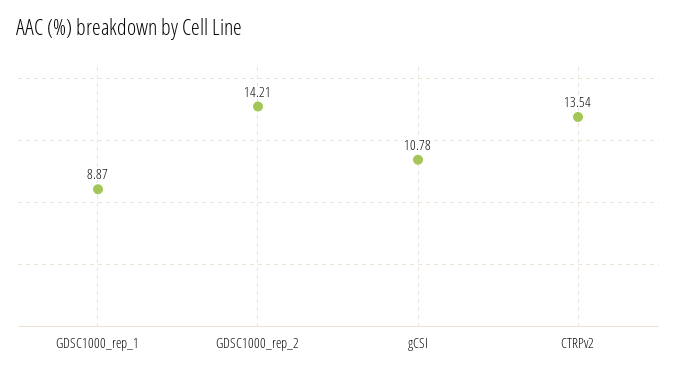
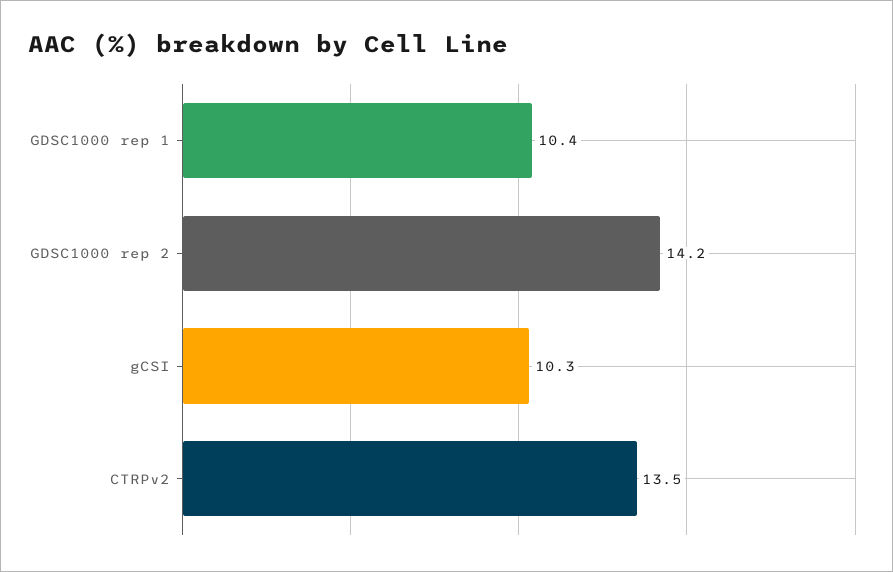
GDSC1000_rep_1: 8.87 -> 10.4
gCSI: 10.78 -> 10.3

